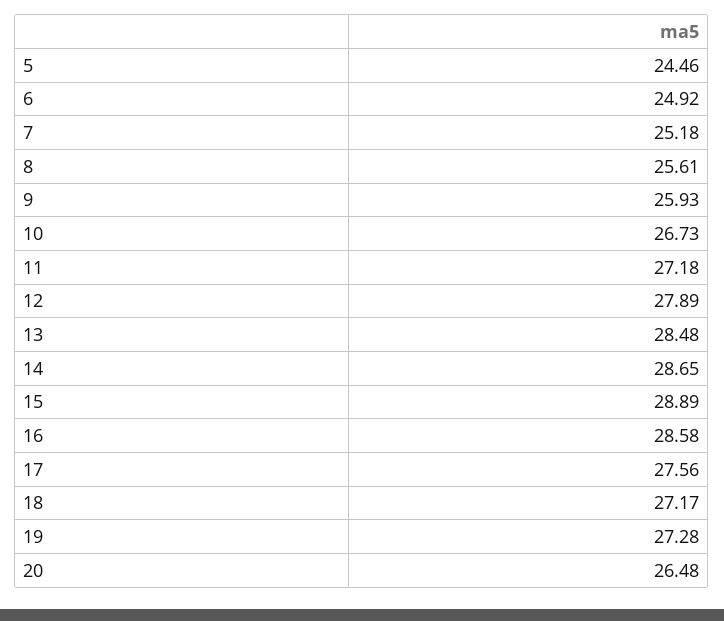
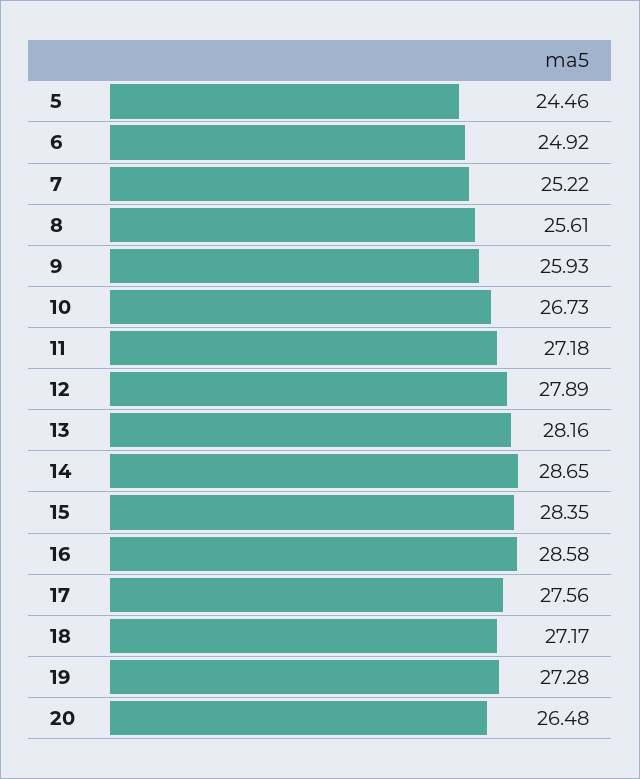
7: 25.18 -> 25.22
13: 28.48 -> 28.16
15: 28.89 -> 28.35

